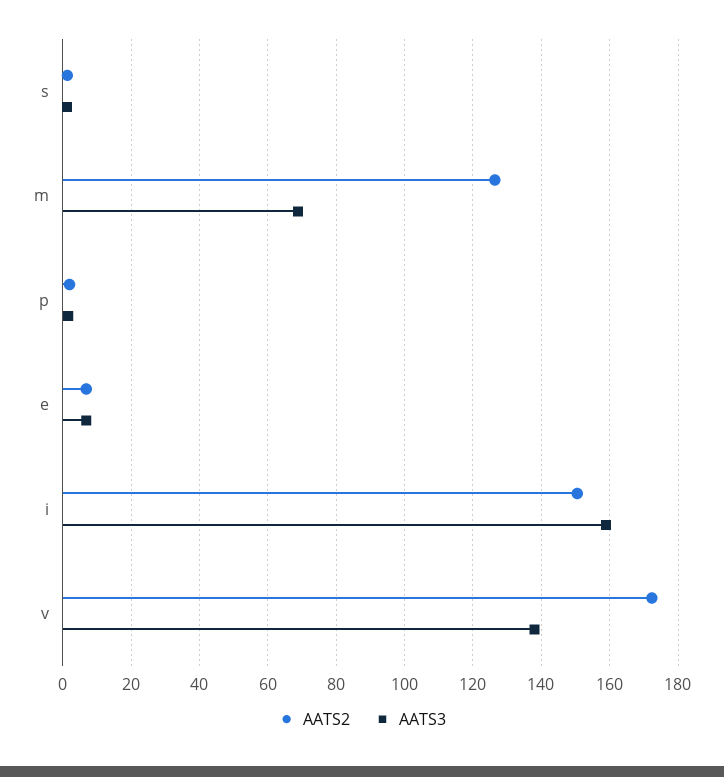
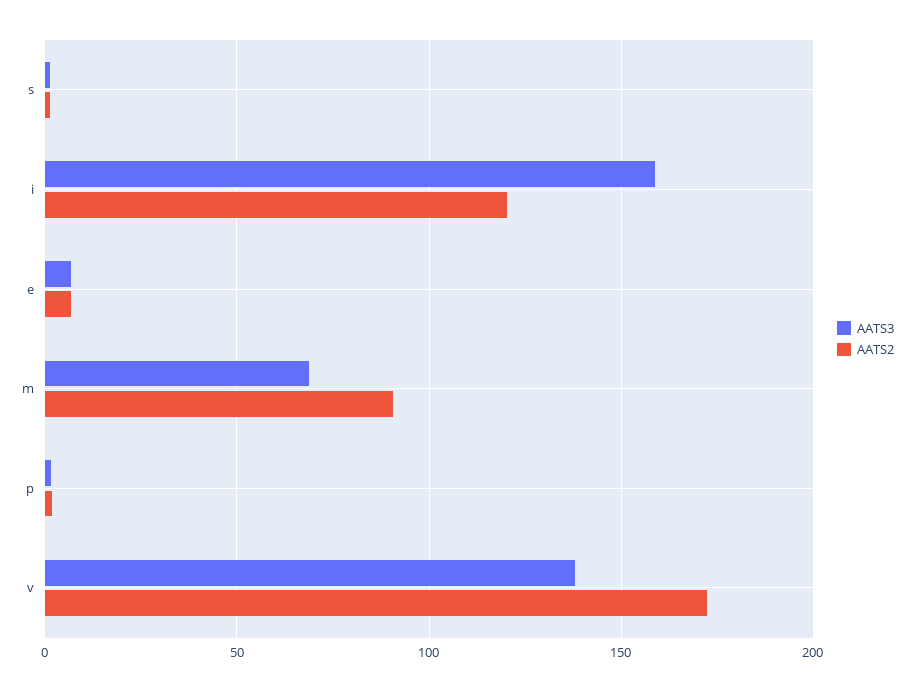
AATS2, m: 126 -> 90
AATS2, i: 150 -> 120

